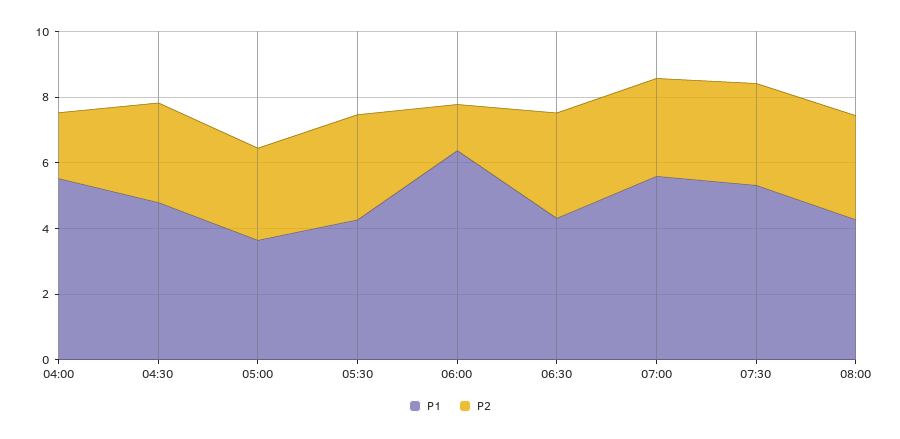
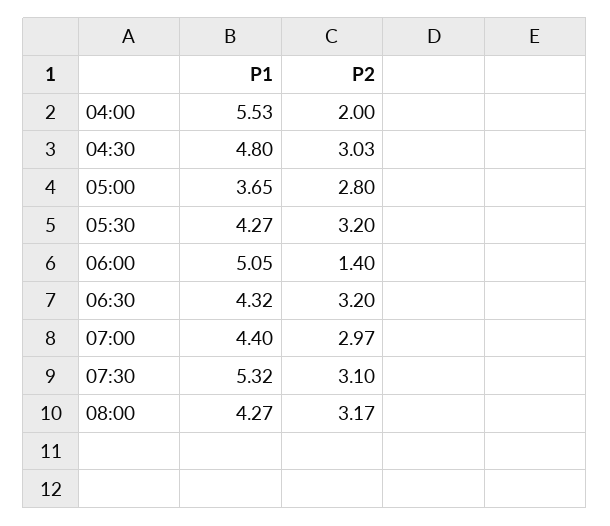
P1, 06:00: 6.5 -> 5.05
P1, 07:00: 5.5 -> 4.4

